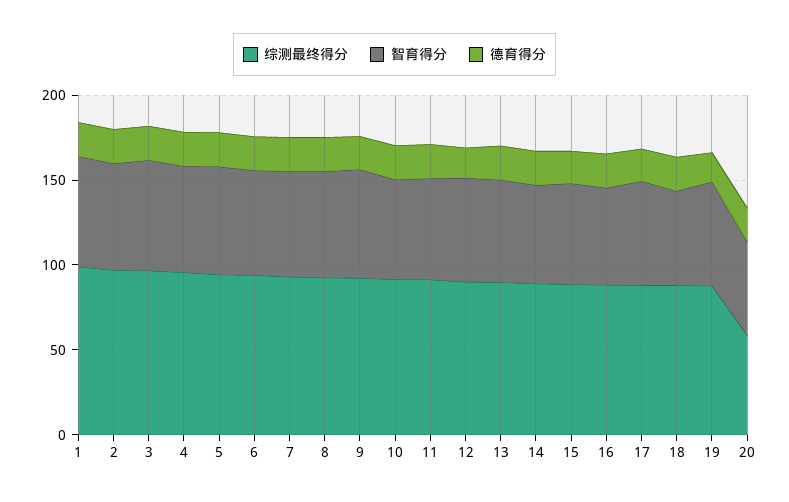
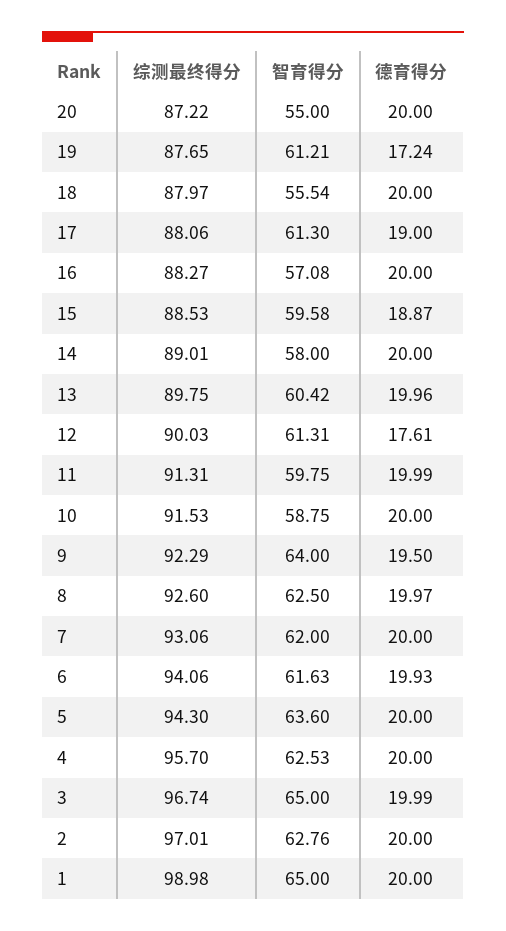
综测最终得分, 20: 60 -> 87.22

